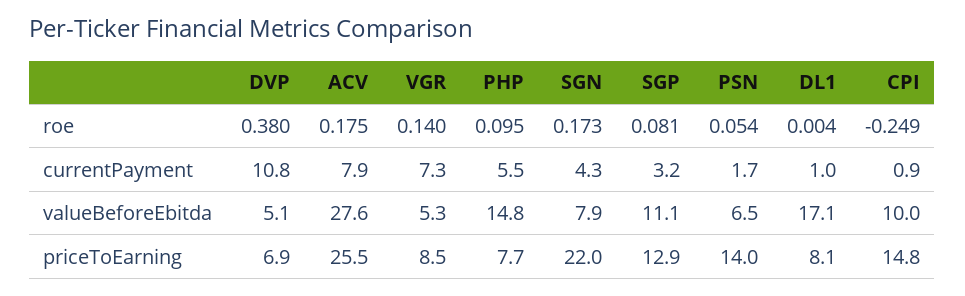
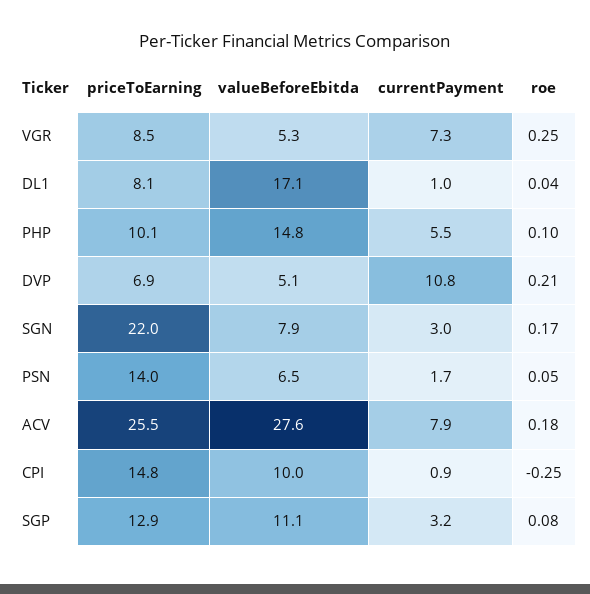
DVP, roe: 0.38 -> 0.21
VGR, roe: 0.14 -> 0.25
DL1, roe: 0.004 -> 0.04
SGN, currentPayment: 4.3 -> 3
PHP, priceToEarning: 7.7 -> 10.1

